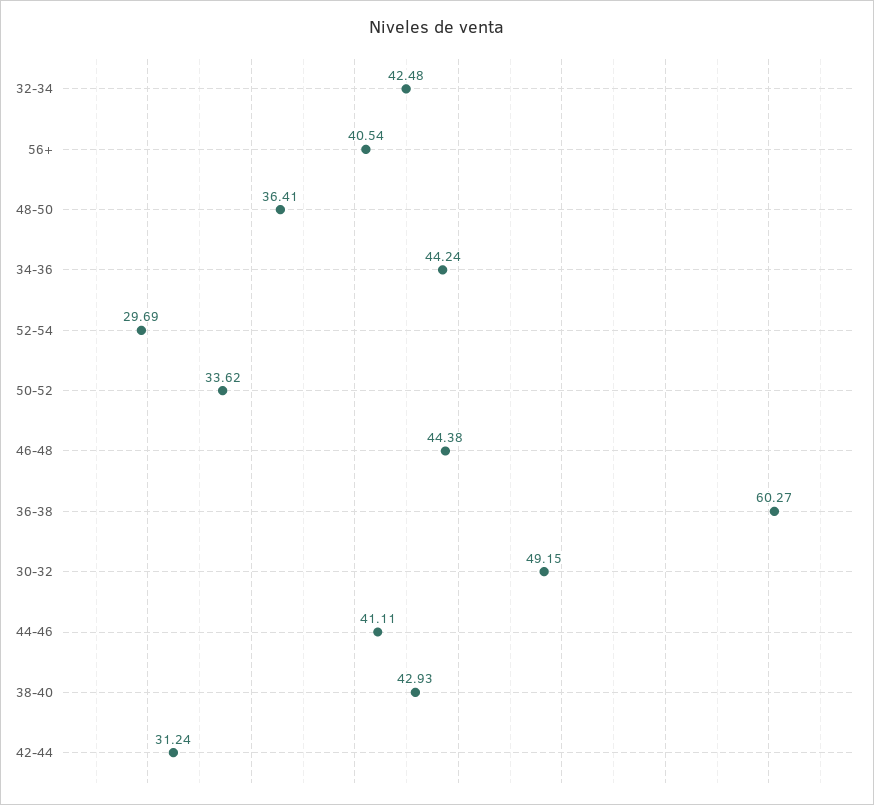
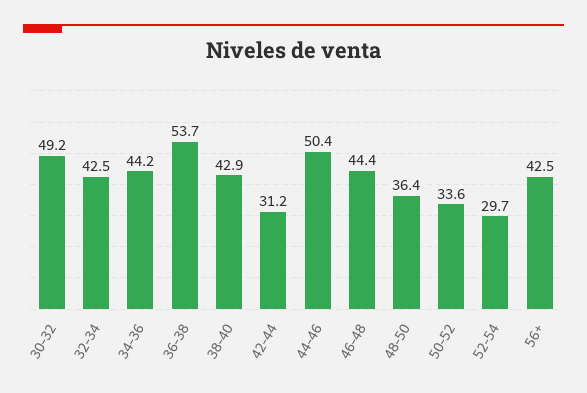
56+: 40.54 -> 42.5
36-38: 60.27 -> 53.7
44-46: 41.11 -> 50.4

